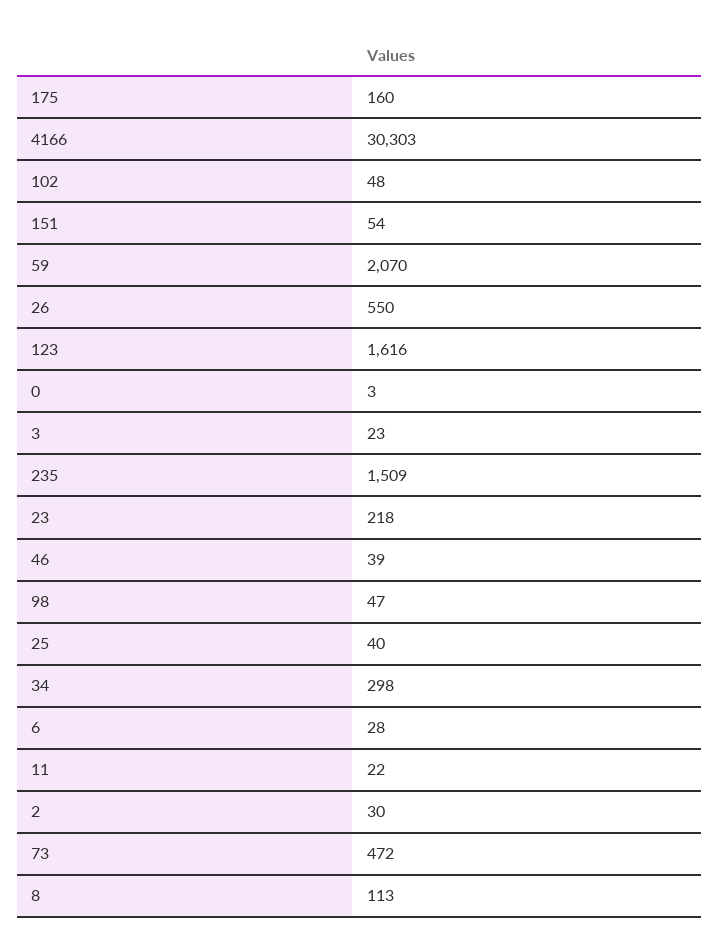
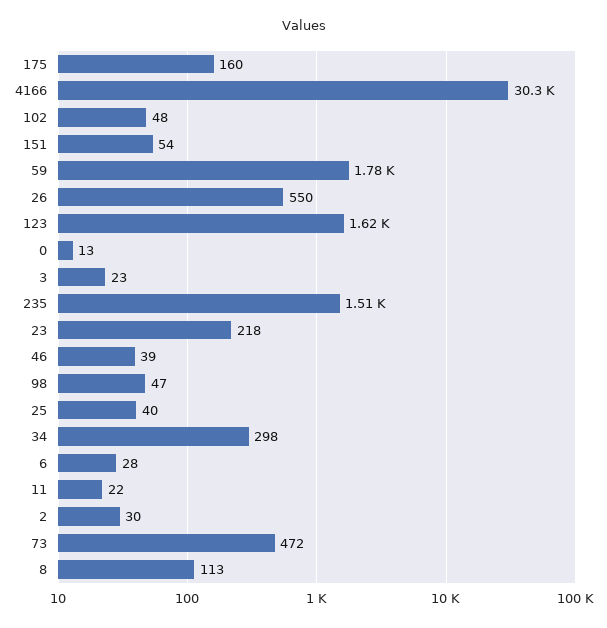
59: 2070 -> 1780
0: 3 -> 13

